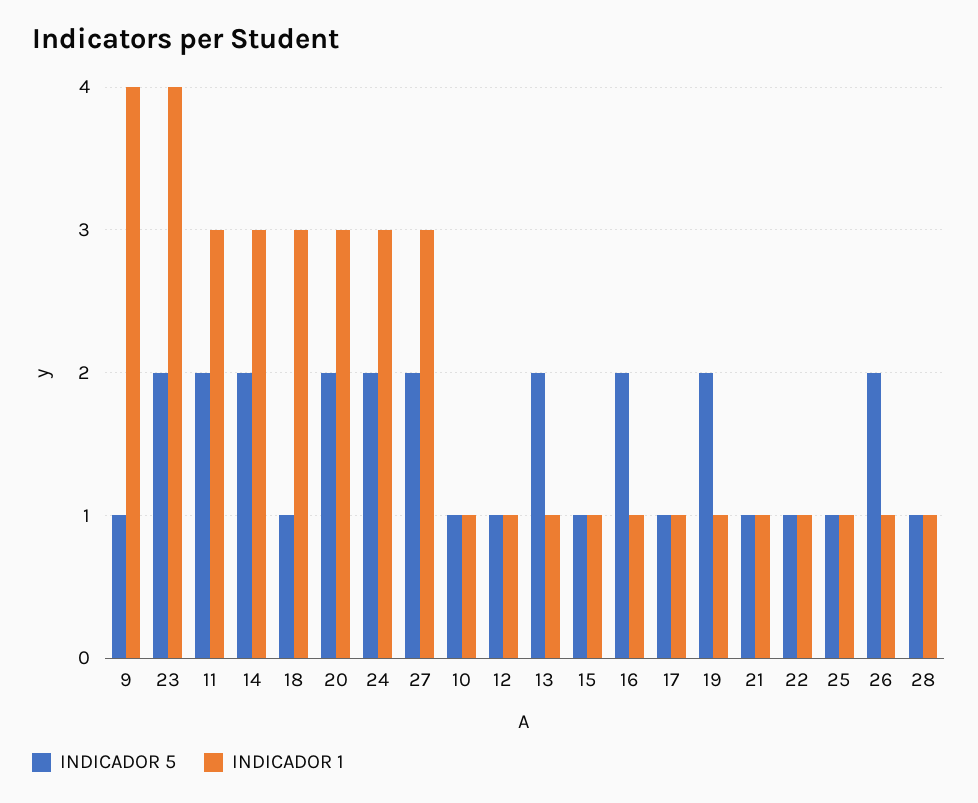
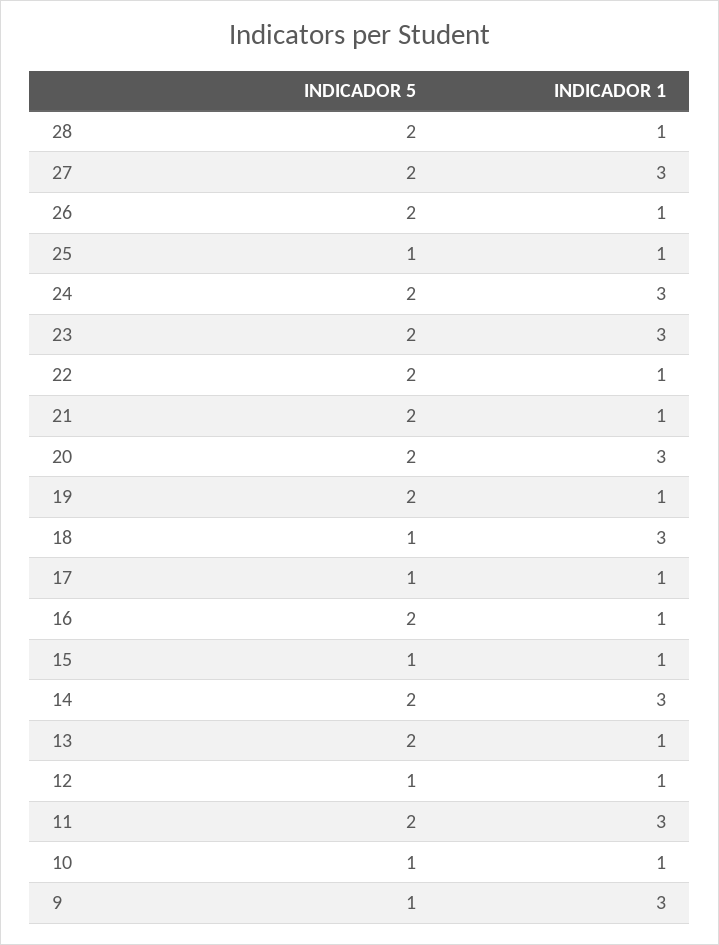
INDICADOR 1, 9: 4 -> 3
INDICADOR 1, 23: 4 -> 3
INDICADOR 5, 21: 1 -> 2
INDICADOR 5, 22: 1 -> 2
INDICADOR 5, 28: 1 -> 2

